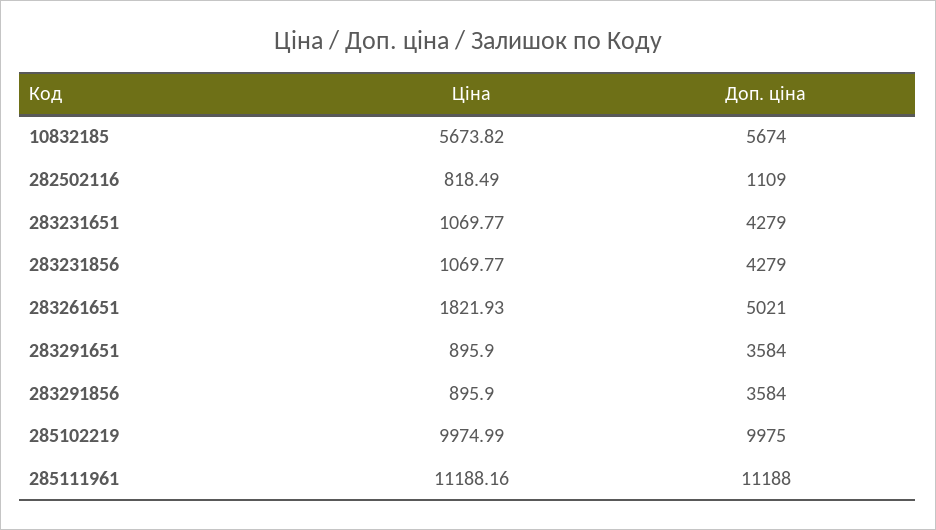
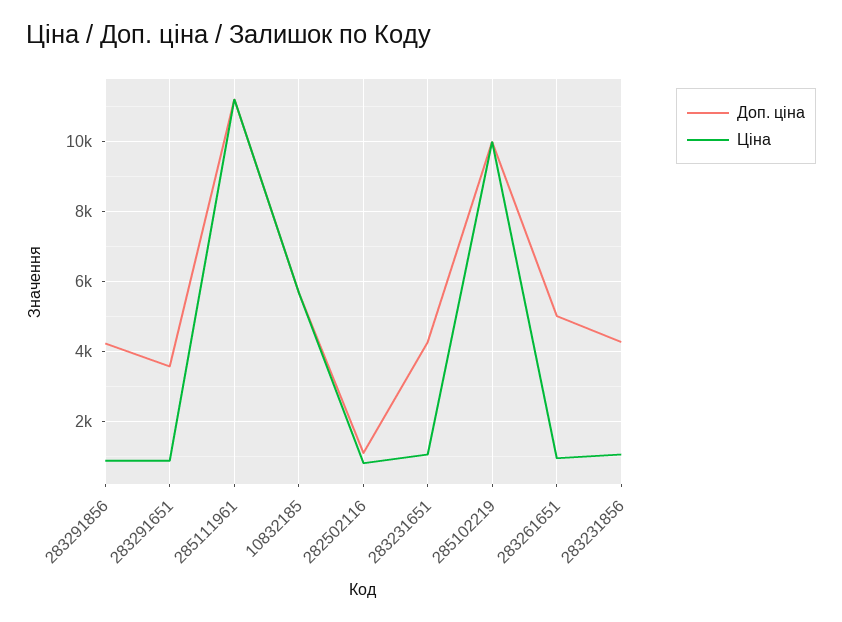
Ціна, 283261651: 1821.93 -> 1000
Доп. ціна, 283291856: 3584 -> 4200

